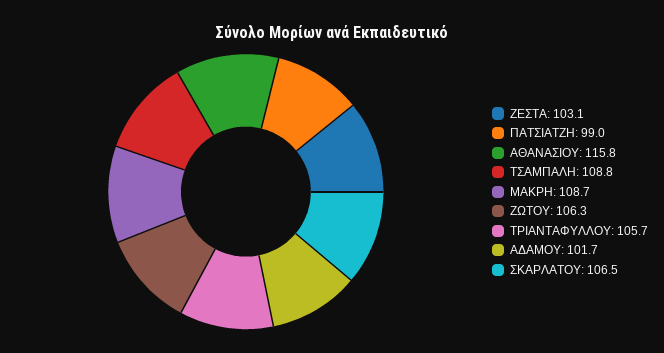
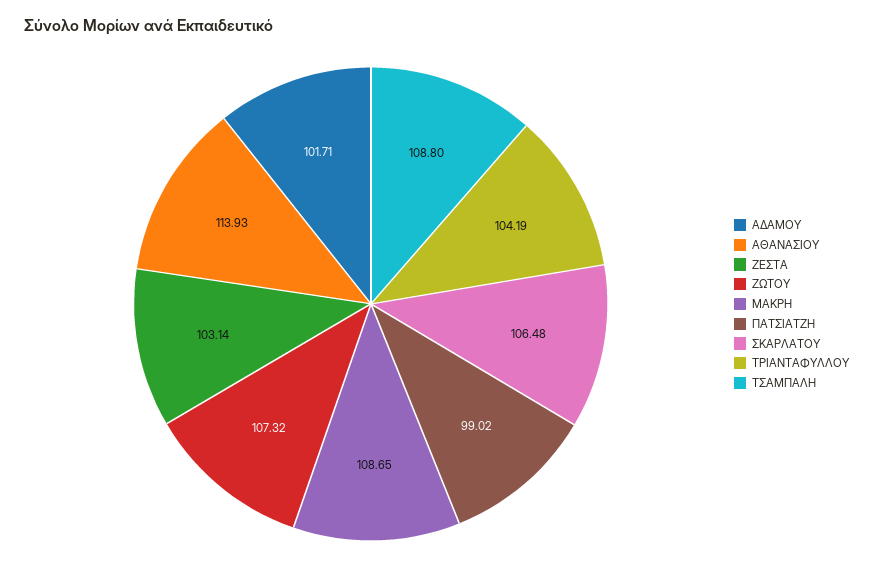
ΑΘΑΝΑΣΙΟΥ: 115.8 -> 113.93
ΖΩΤΟΥ: 106.3 -> 107.32
ΤΡΙΑΝΤΑΦΥΛΛΟΥ: 105.7 -> 104.19

